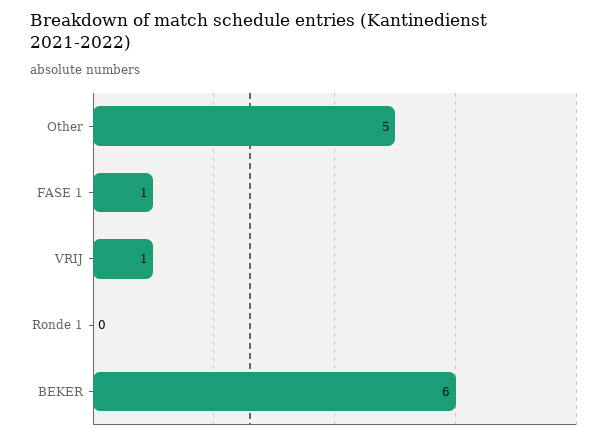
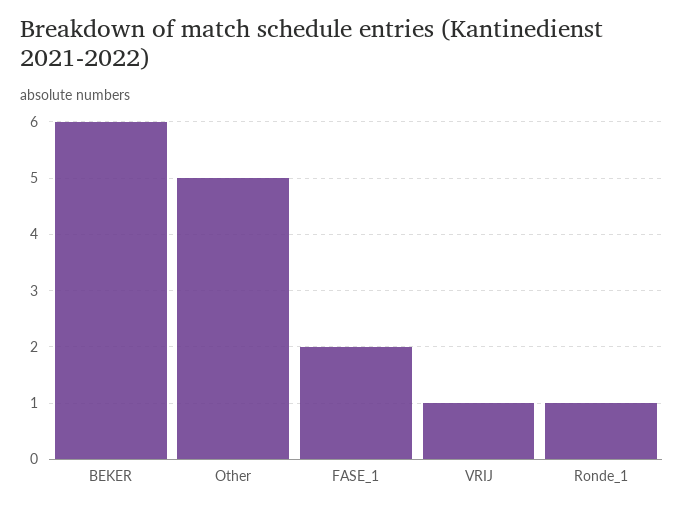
FASE 1: 1 -> 2
Ronde 1: 0 -> 1

